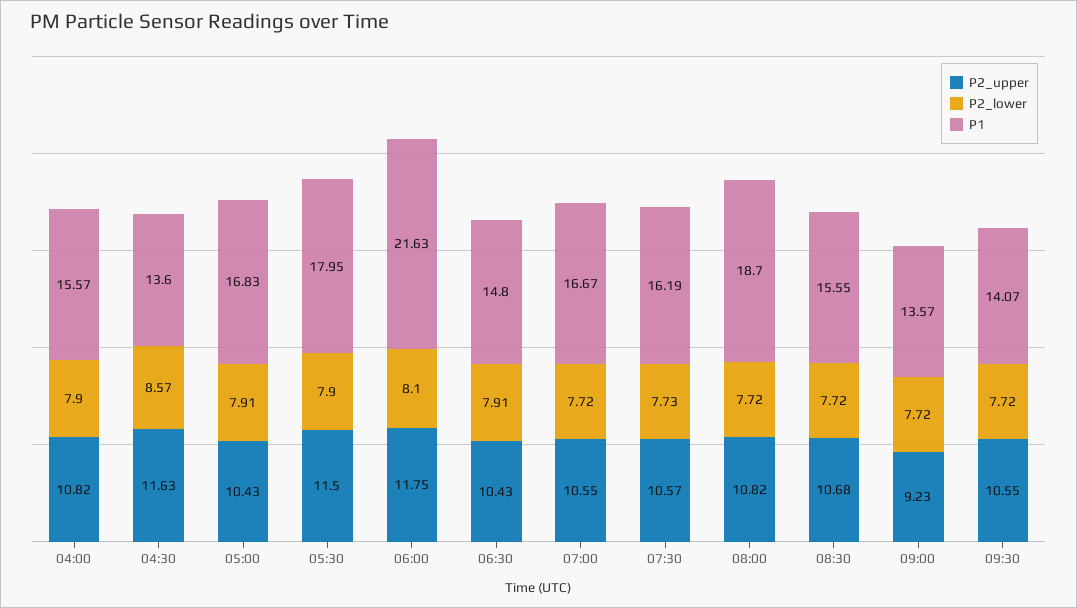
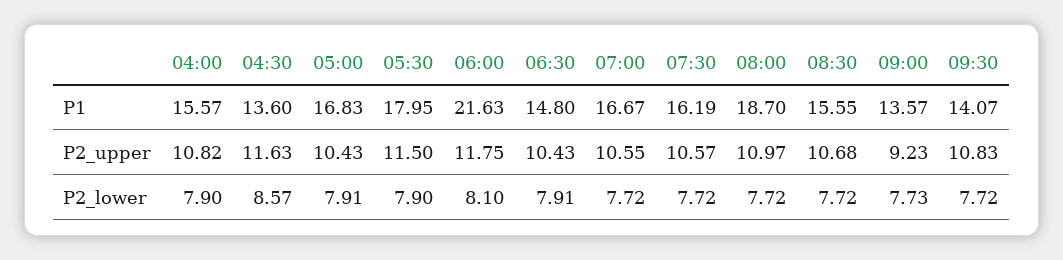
P2_lower, 07:30: 7.73 -> 7.72
P2_upper, 08:00: 10.82 -> 10.97
P2_lower, 09:00: 7.72 -> 7.73
P2_upper, 09:30: 10.55 -> 10.83

